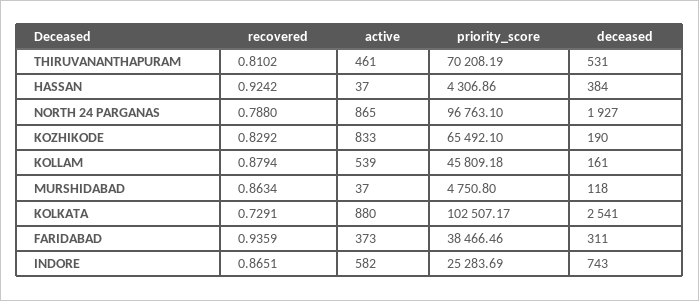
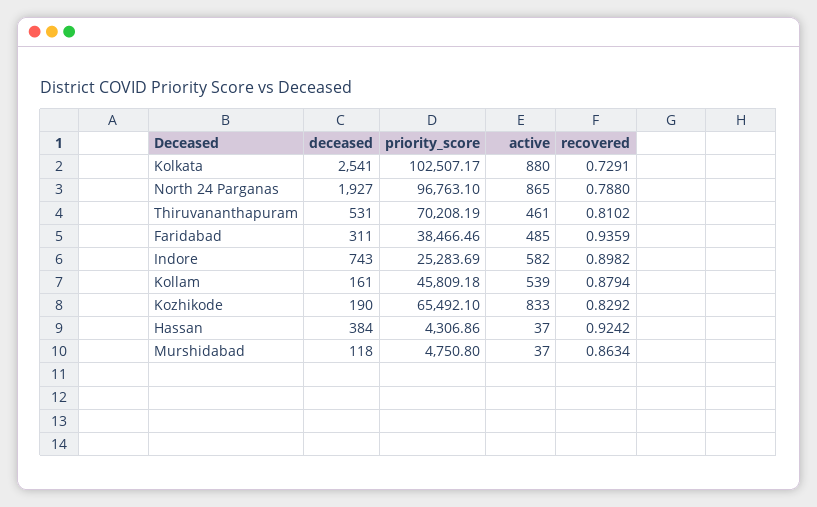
active, FARIDABAD: 373 -> 485
recovered, INDORE: 0.8651 -> 0.8982

